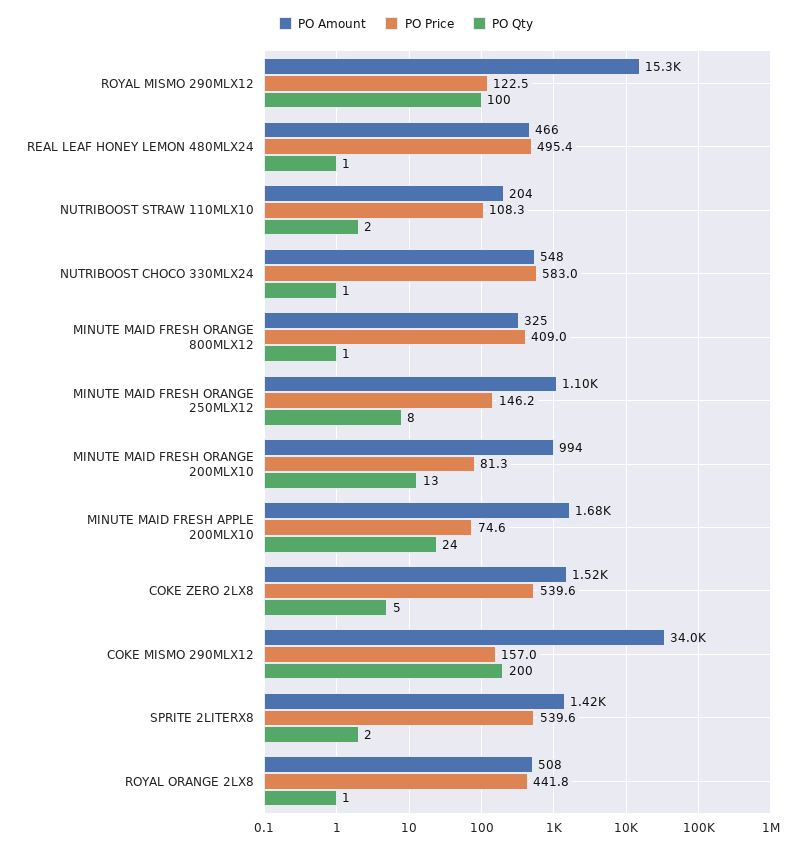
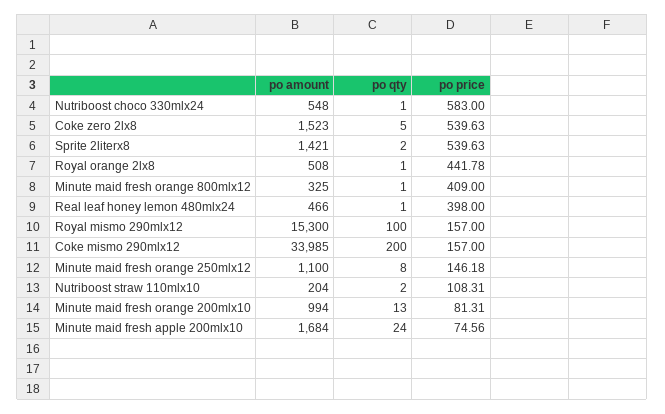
PO Price, ROYAL MISMO 290MLX12: 122.5 -> 157
PO Price, REAL LEAF HONEY LEMON 480MLX24: 495.4 -> 398

